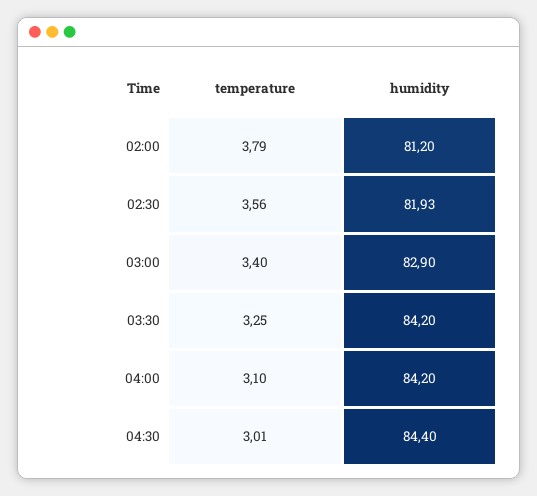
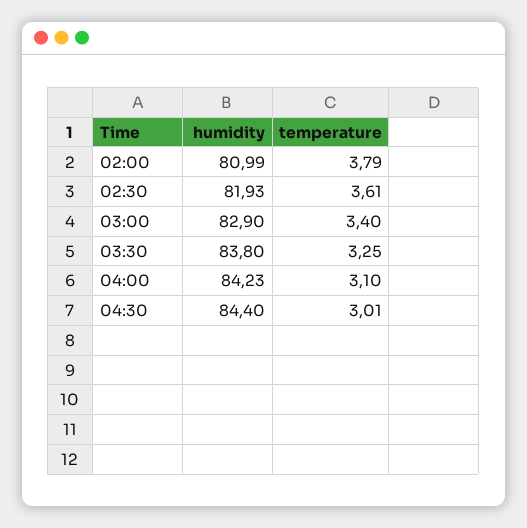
humidity, 02:00: 81.2 -> 80.99
temperature, 02:30: 3.56 -> 3.61
humidity, 03:30: 84.2 -> 83.8
humidity, 04:00: 84.2 -> 84.23

